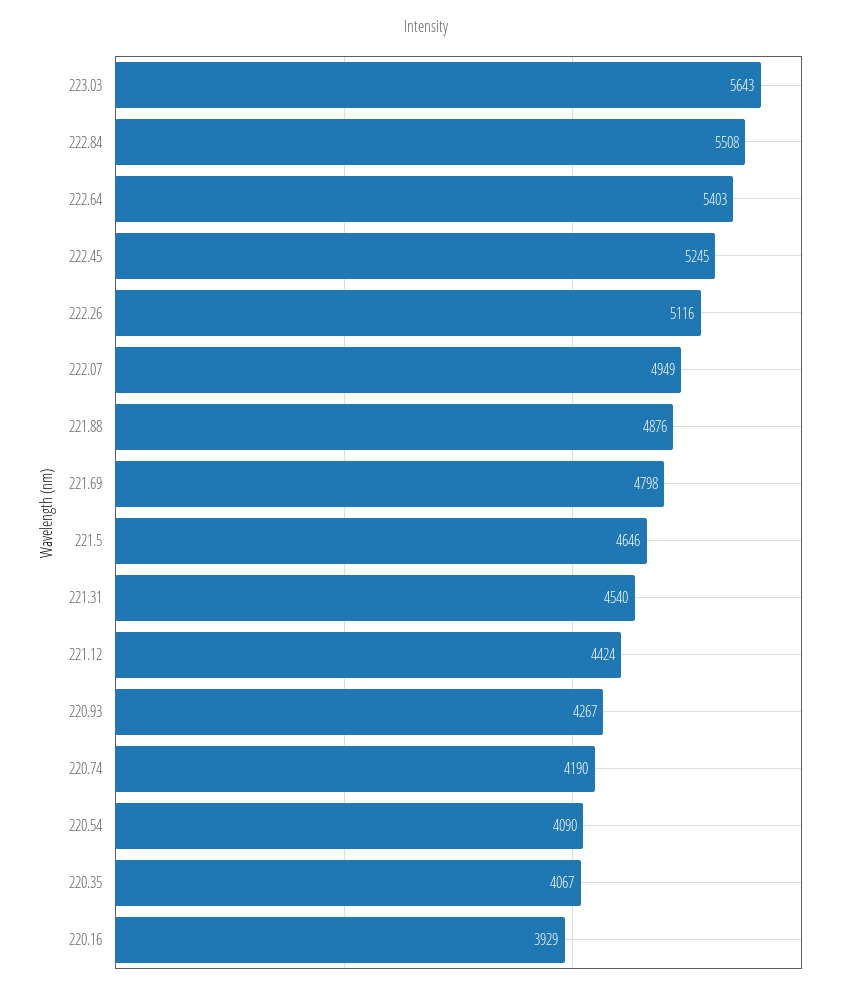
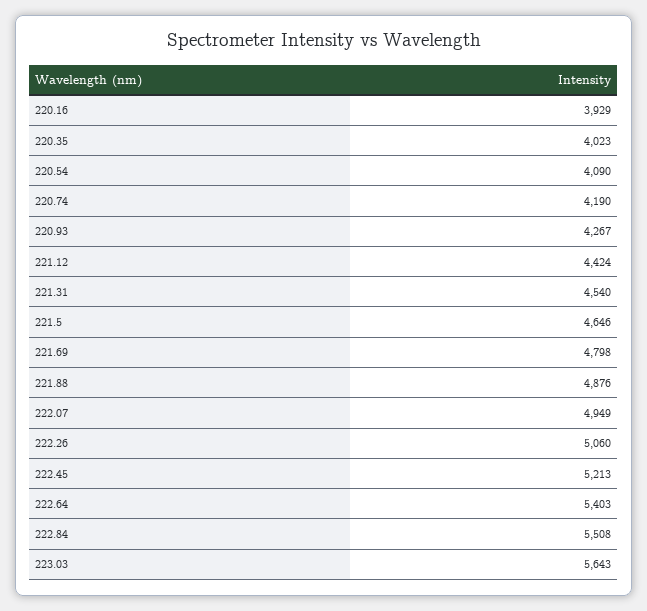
222.45: 5245 -> 5213
222.26: 5116 -> 5060
220.35: 4067 -> 4023

